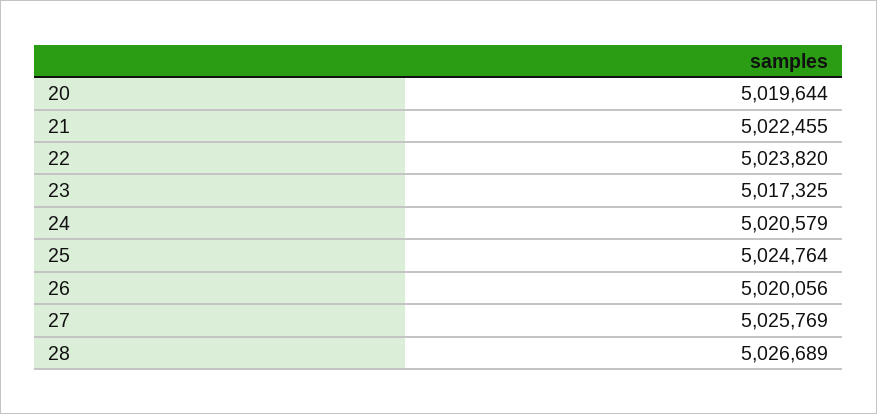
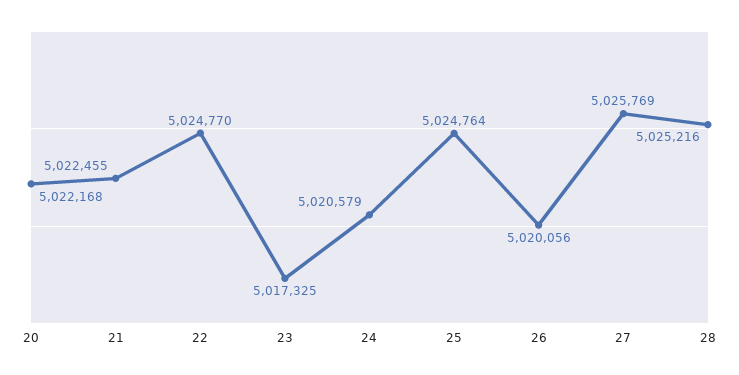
20: 5019644 -> 5022168
22: 5023820 -> 5024770
28: 5026689 -> 5025216

